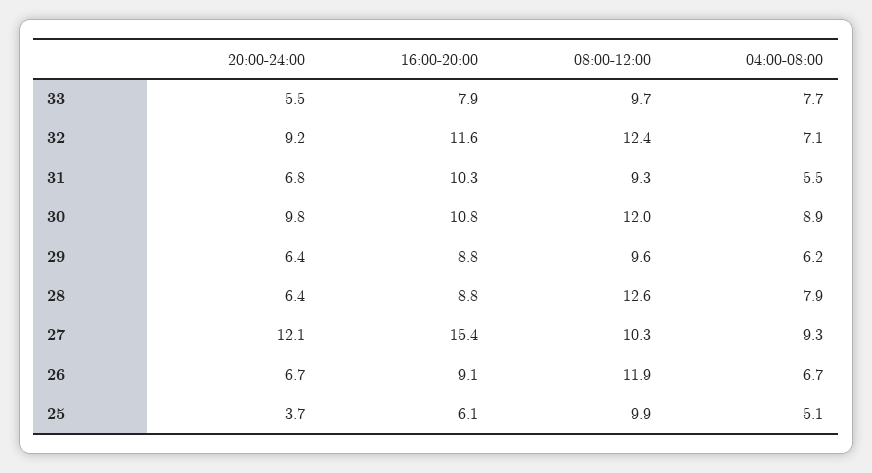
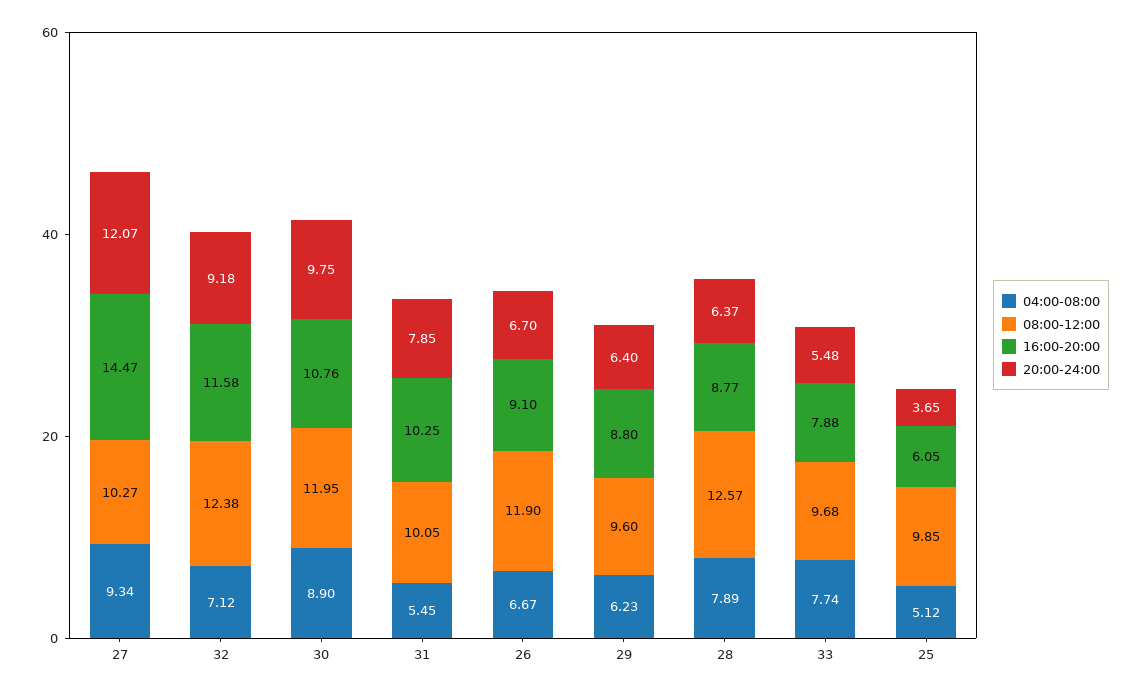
20:00-24:00, 31: 6.8 -> 7.85
08:00-12:00, 31: 9.3 -> 10.05
16:00-20:00, 27: 15.4 -> 14.47

